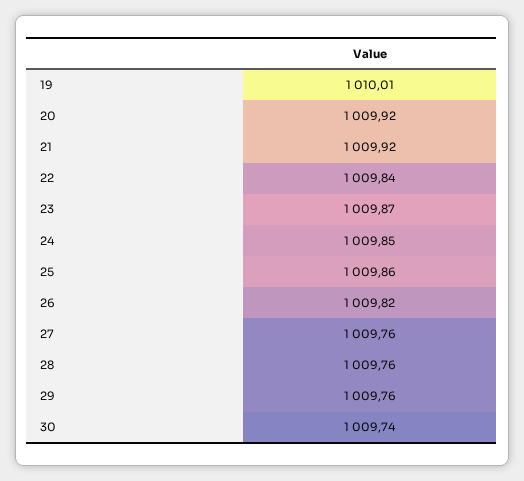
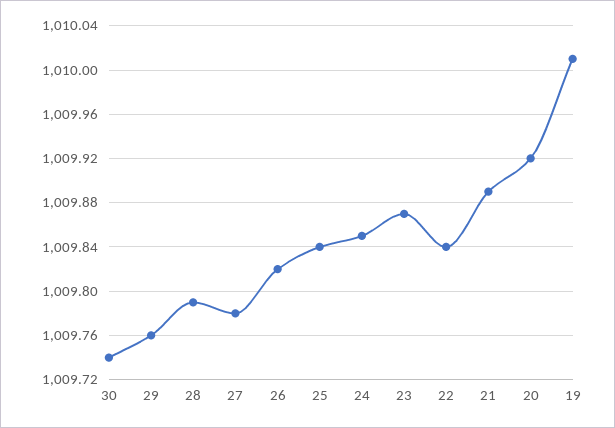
21: 1009.92 -> 1009.89
25: 1009.86 -> 1009.84
27: 1009.76 -> 1009.78
28: 1009.76 -> 1009.79

